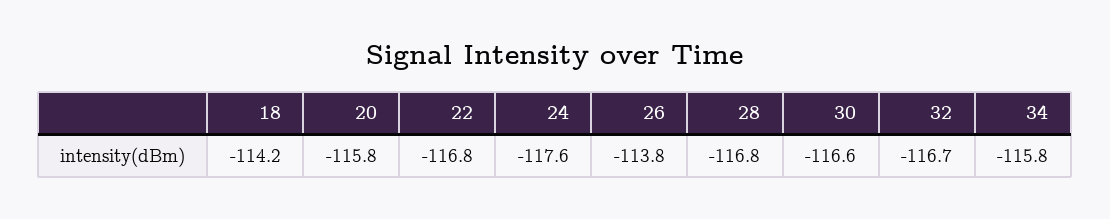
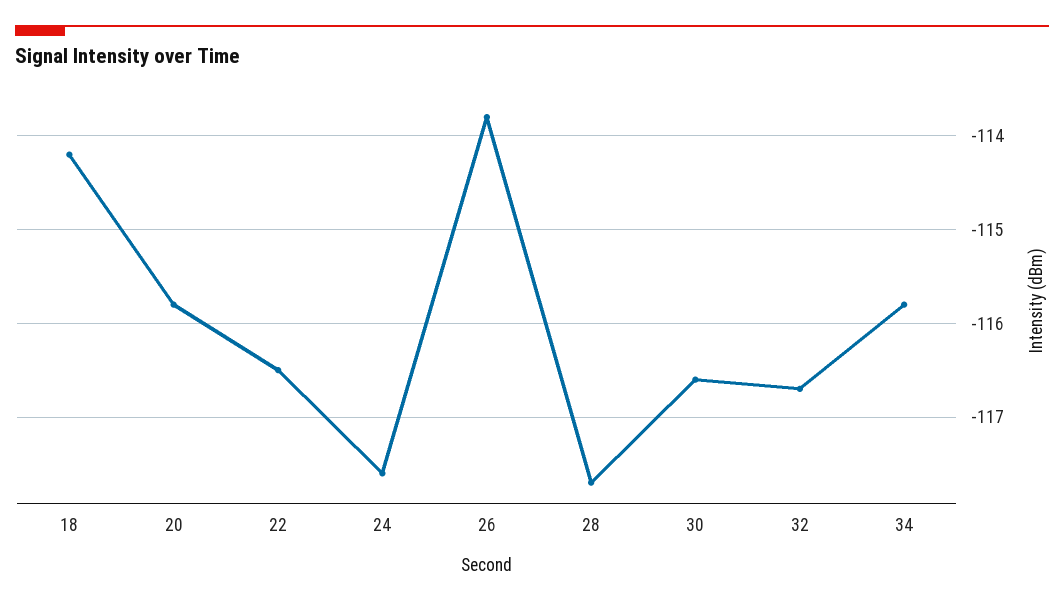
22: -116.8 -> -116.5
28: -116.8 -> -117.7

